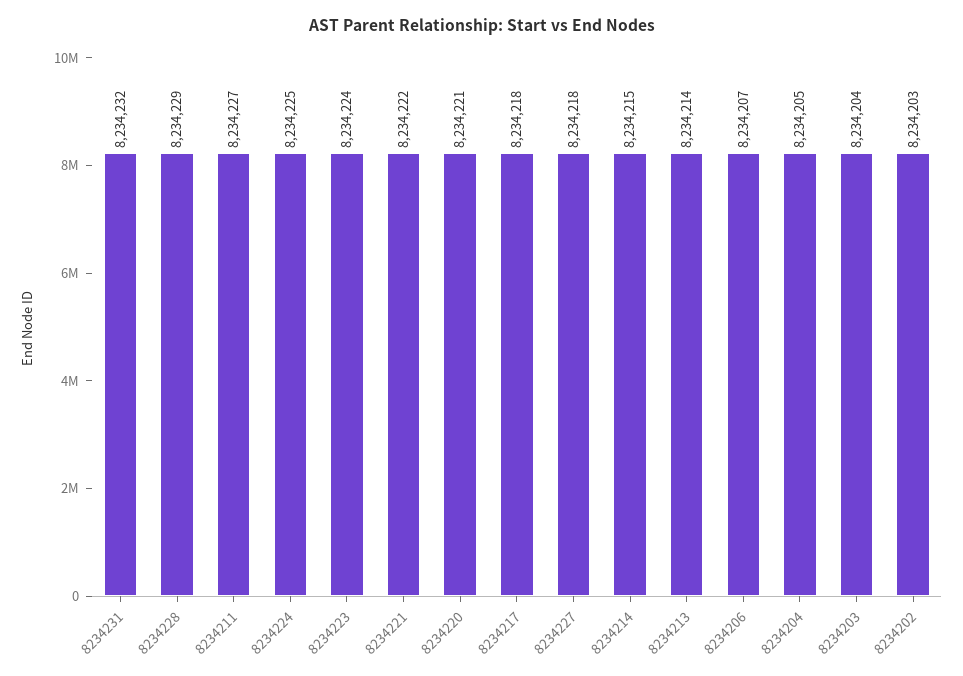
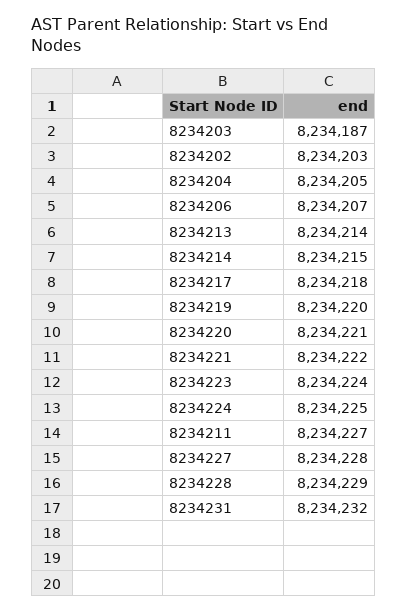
8234227: 8234218 -> 8234228
8234203: 8234204 -> 8234187
8234219: none -> 8234220

